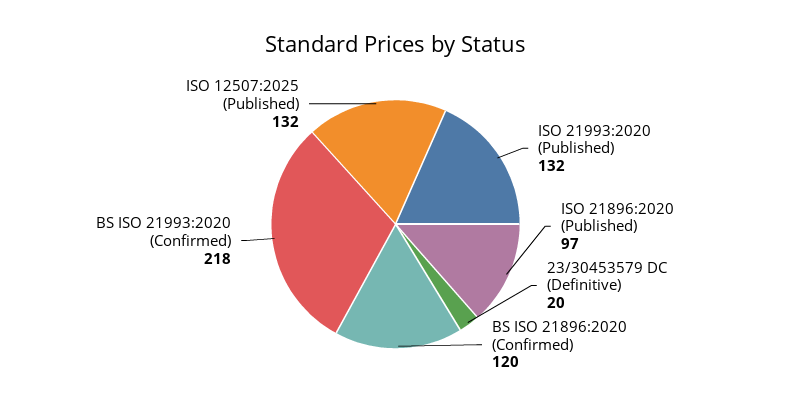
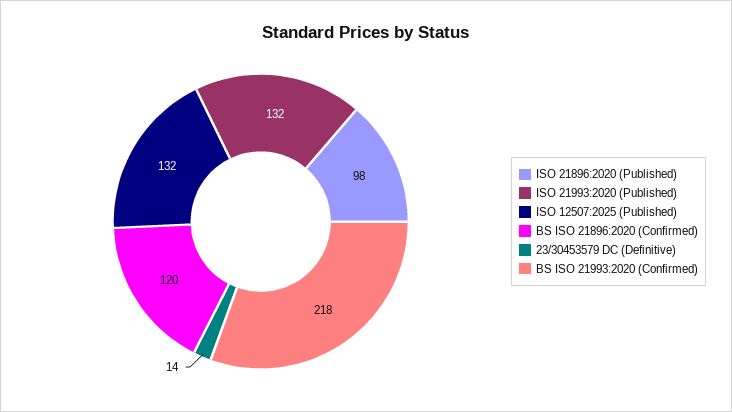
ISO 21896:2020 (Published): 97 -> 98
23/30453579 DC (Definitive): 20 -> 14

